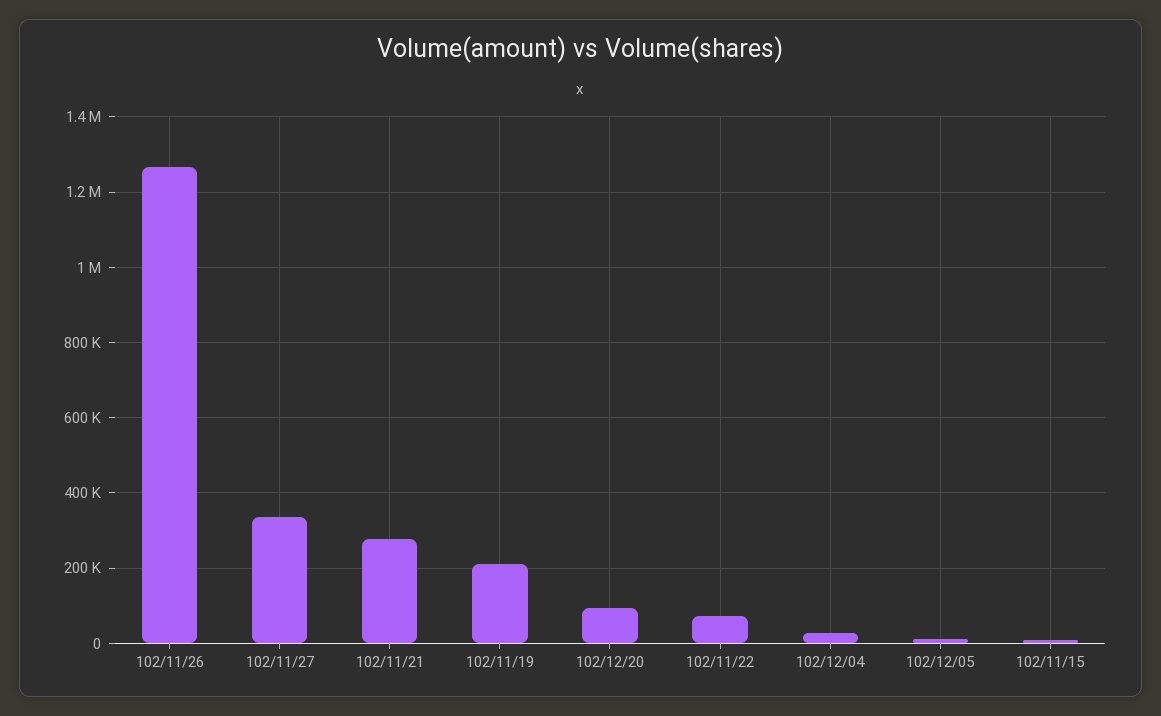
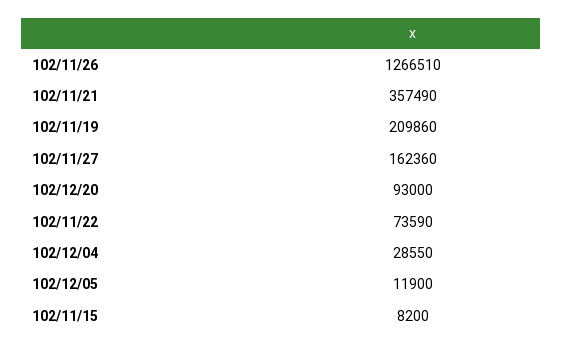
102/11/27: 340000 -> 162360
102/11/21: 280000 -> 357490

